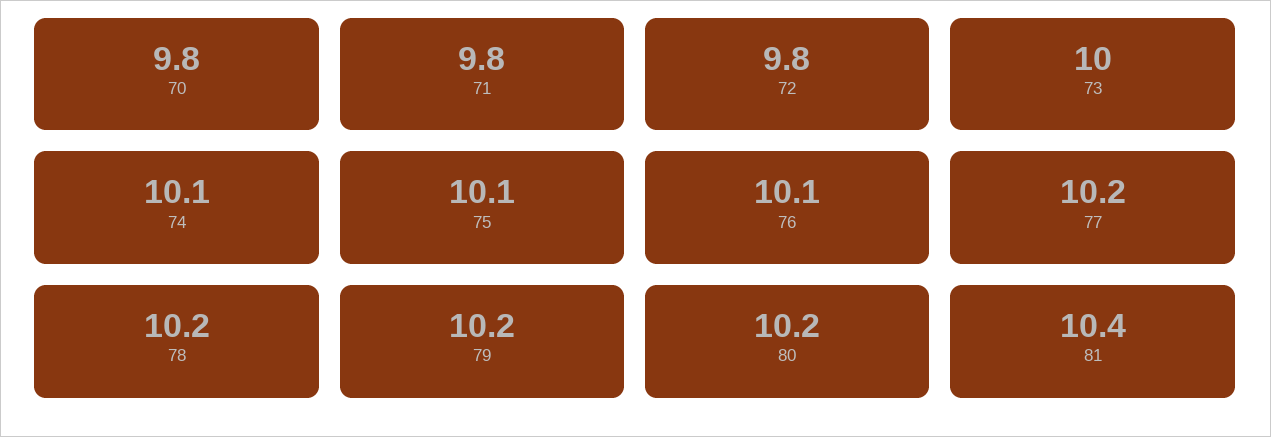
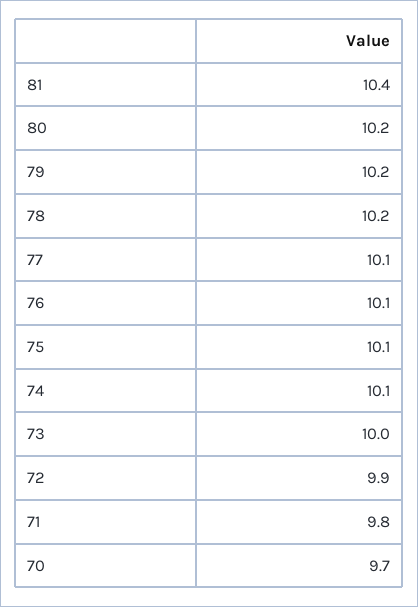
70: 9.8 -> 9.7
72: 9.8 -> 9.9
77: 10.2 -> 10.1

